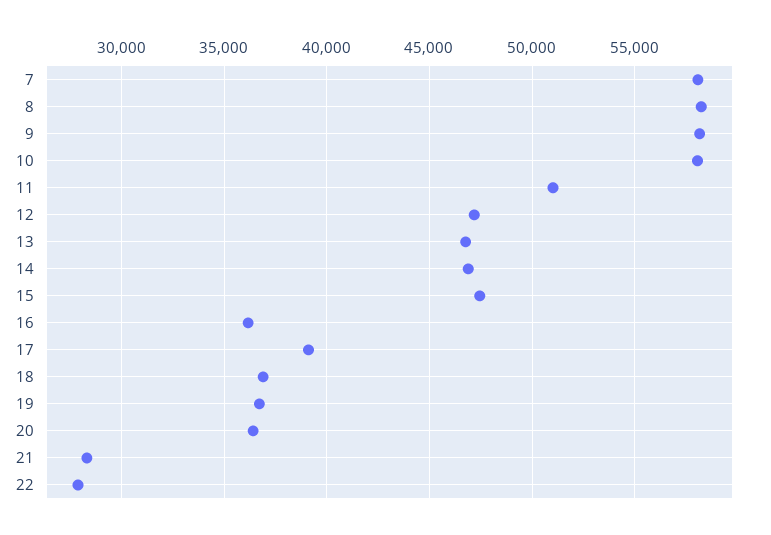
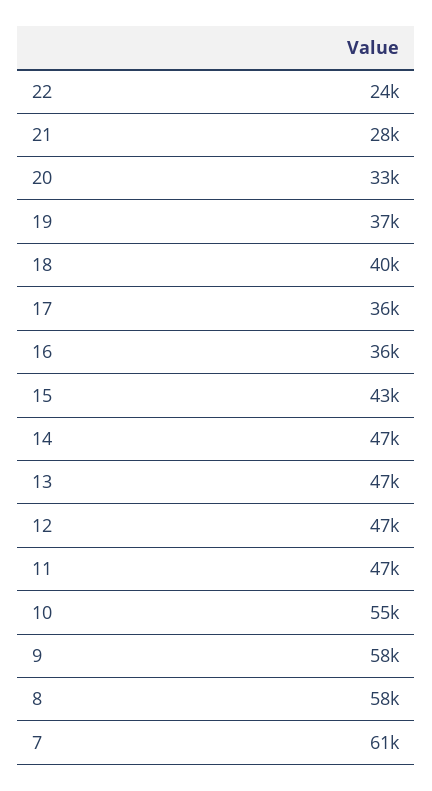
7: 58000 -> 61000
10: 58000 -> 55000
11: 51000 -> 47000
15: 47500 -> 43000
17: 39000 -> 36000
18: 37000 -> 40000
20: 36500 -> 33000
22: 28000 -> 24000

